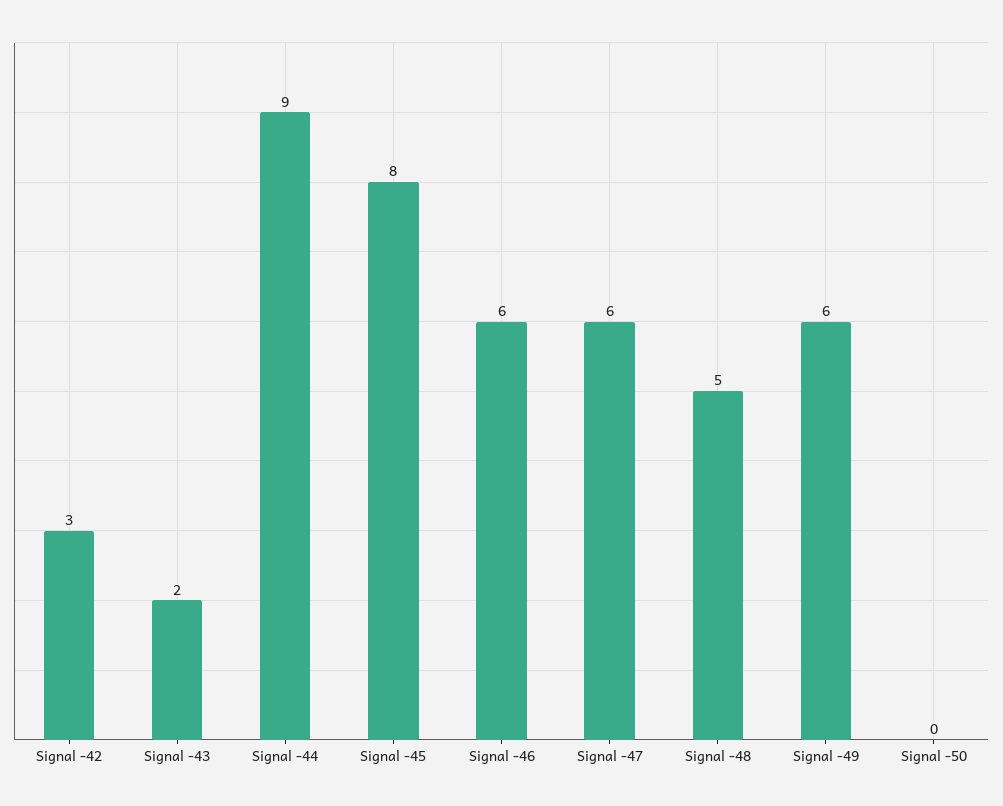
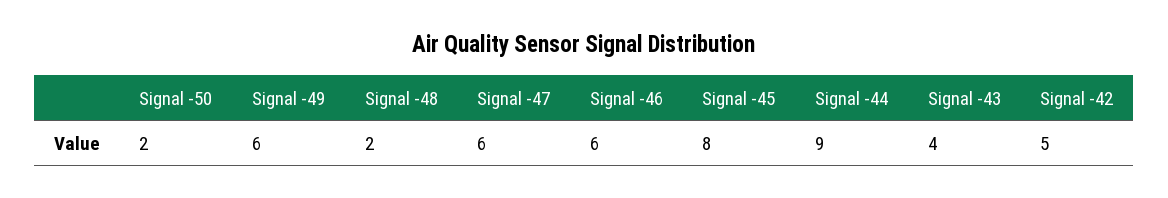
Signal -42: 3 -> 5
Signal -43: 2 -> 4
Signal -48: 5 -> 2
Signal -50: 0 -> 2

